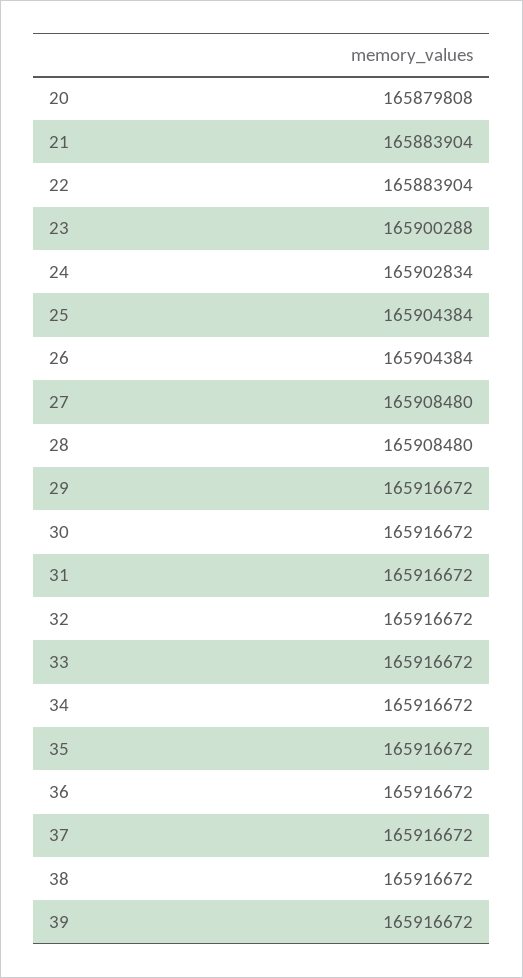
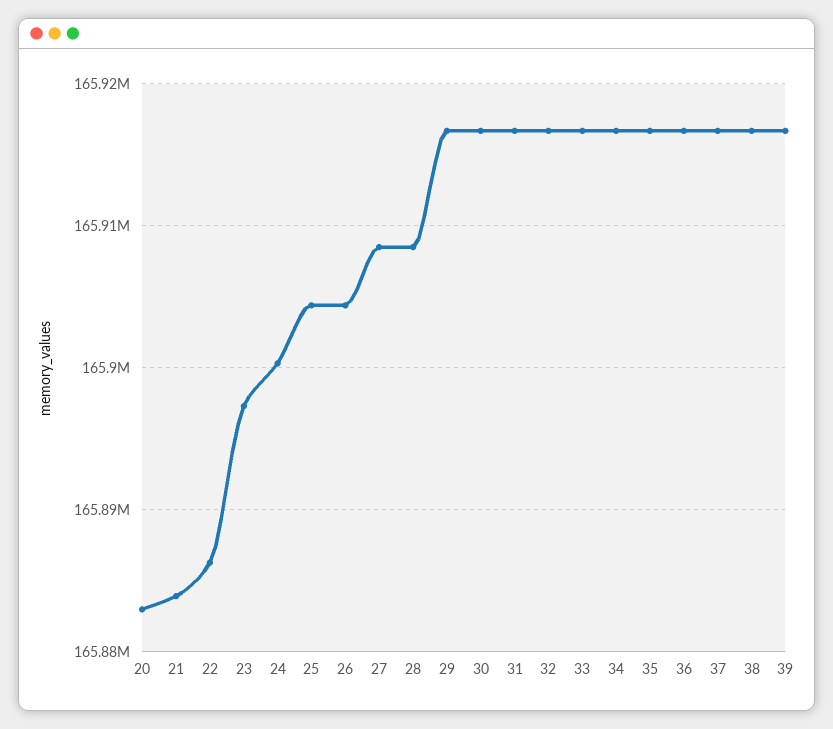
20: 165879808 -> 165883000
22: 165883904 -> 165886000
23: 165900288 -> 165897000
24: 165902834 -> 165900000

